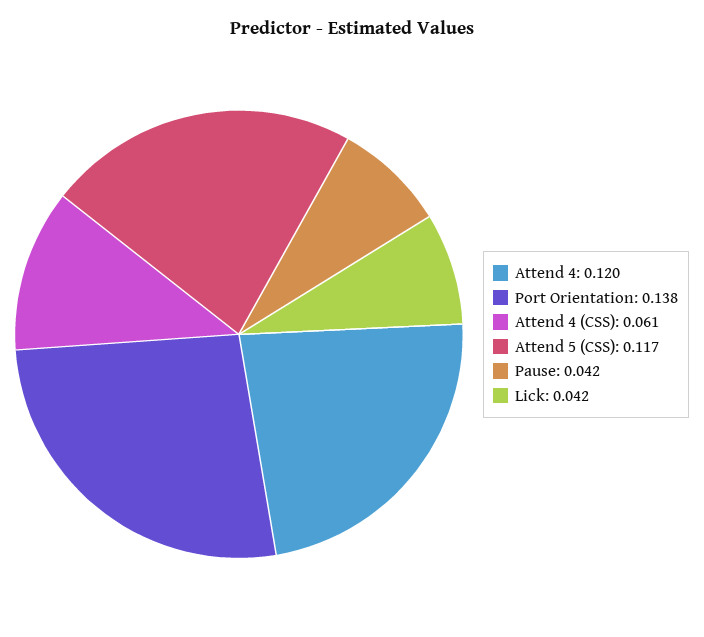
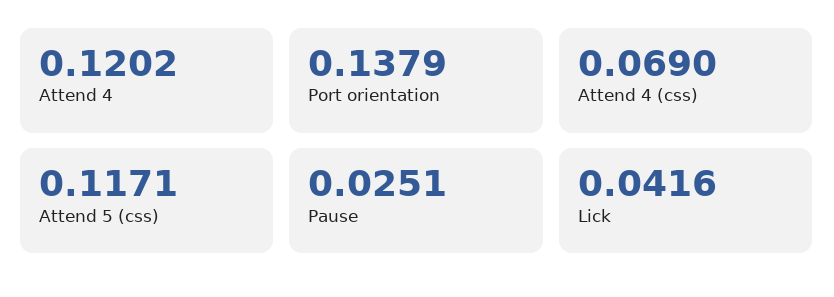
Attend 4 (CSS): 0.061 -> 0.069
Pause: 0.042 -> 0.0251

